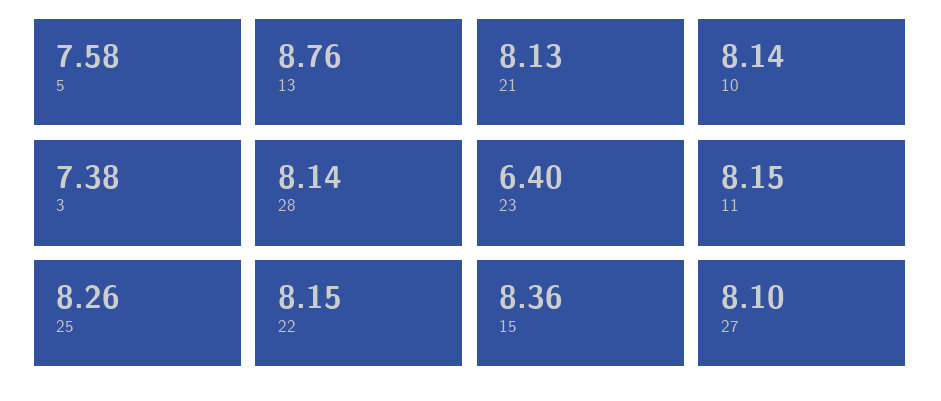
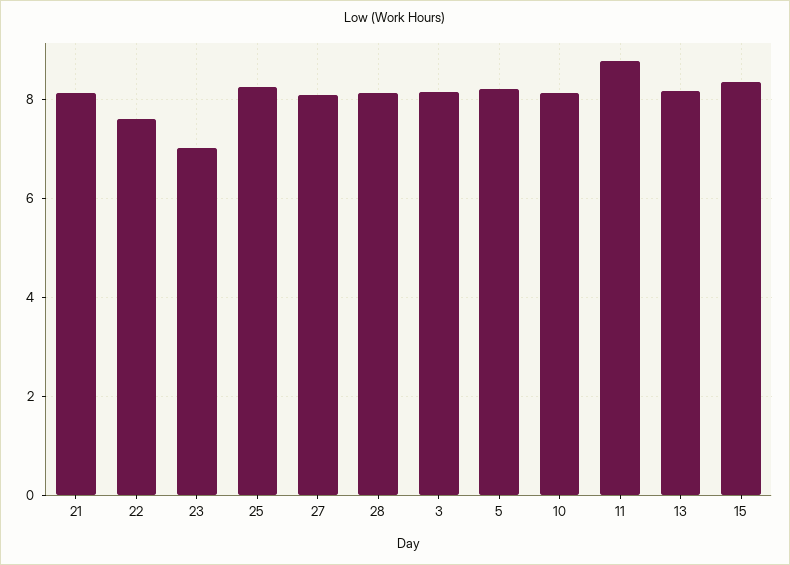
5: 7.58 -> 8.2
13: 8.76 -> 8.2
3: 7.38 -> 8.2
23: 6.4 -> 7
11: 8.15 -> 8.8
22: 8.15 -> 7.6

